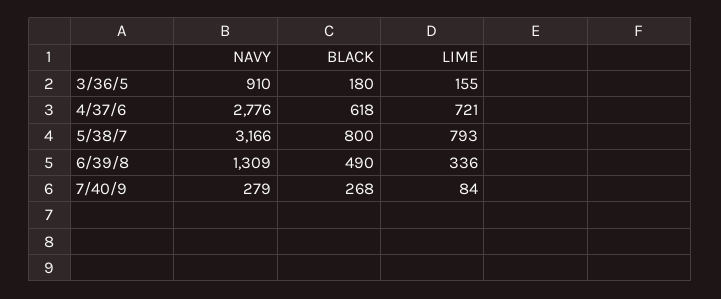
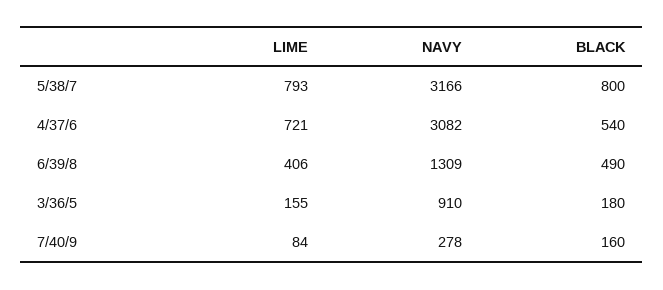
NAVY, 4/37/6: 2776 -> 3082
BLACK, 4/37/6: 618 -> 540
LIME, 6/39/8: 336 -> 406
NAVY, 7/40/9: 279 -> 278
BLACK, 7/40/9: 268 -> 160

